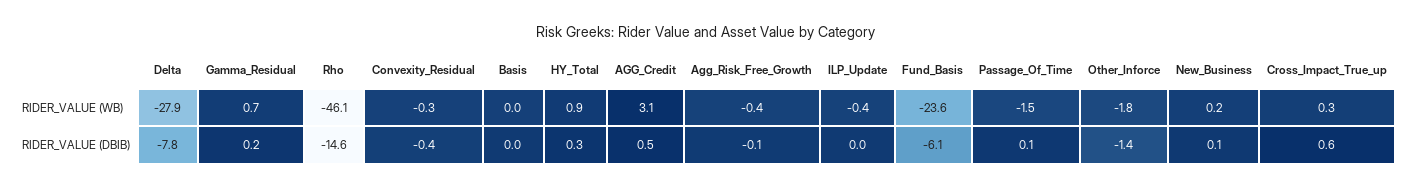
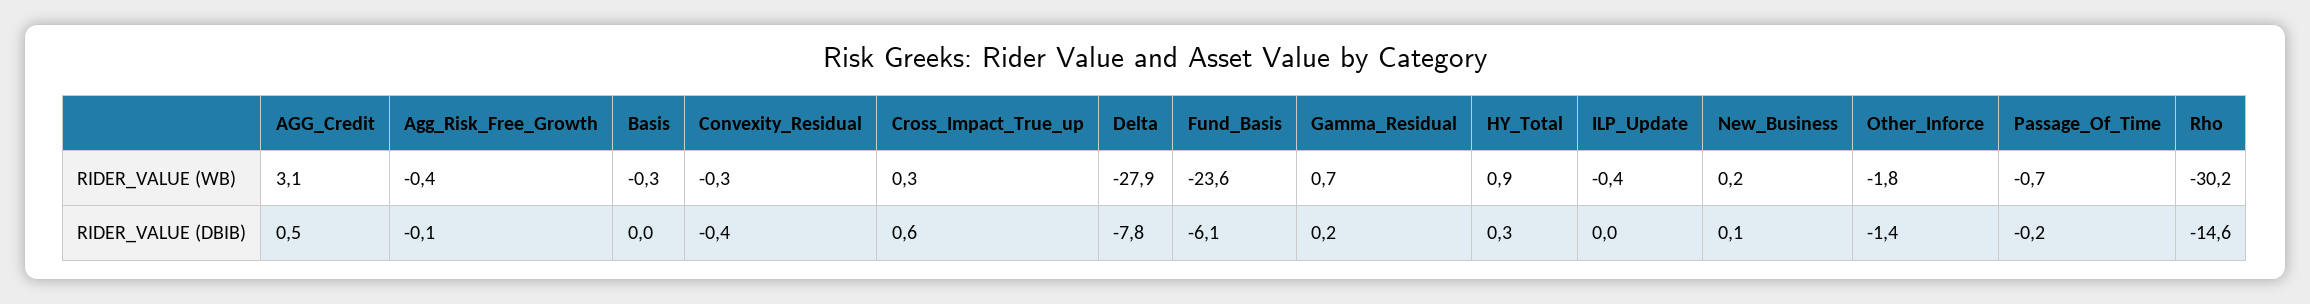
Rho, RIDER_VALUE (WB): -46.1 -> -30.2
Basis, RIDER_VALUE (WB): 0 -> -0.3
Passage_Of_Time, RIDER_VALUE (WB): -1.5 -> -0.7
Passage_Of_Time, RIDER_VALUE (DBIB): 0.1 -> -0.2

